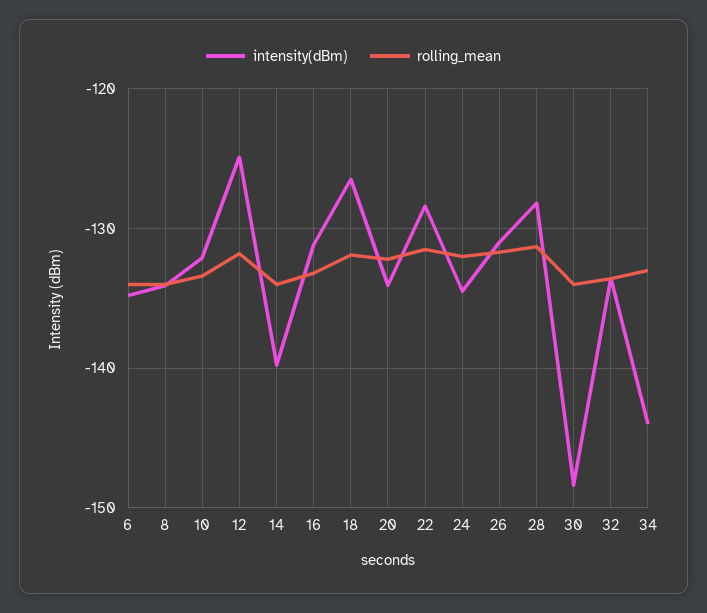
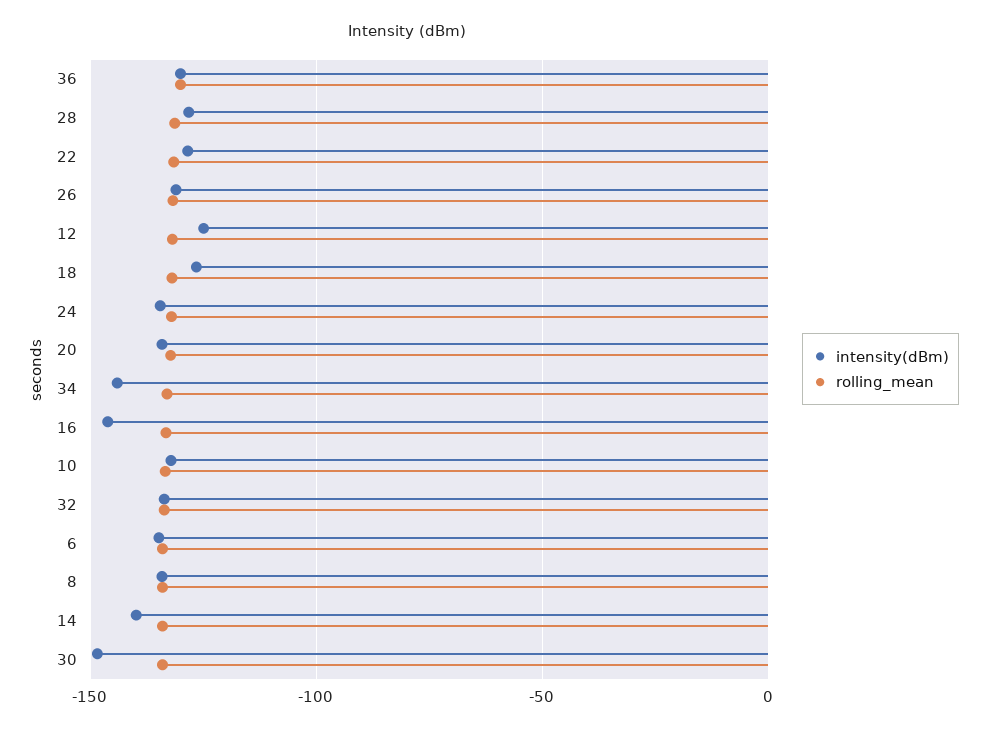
intensity(dBm), 16: -131 -> -145
intensity(dBm), 36: none -> -130
rolling_mean, 36: none -> -130

